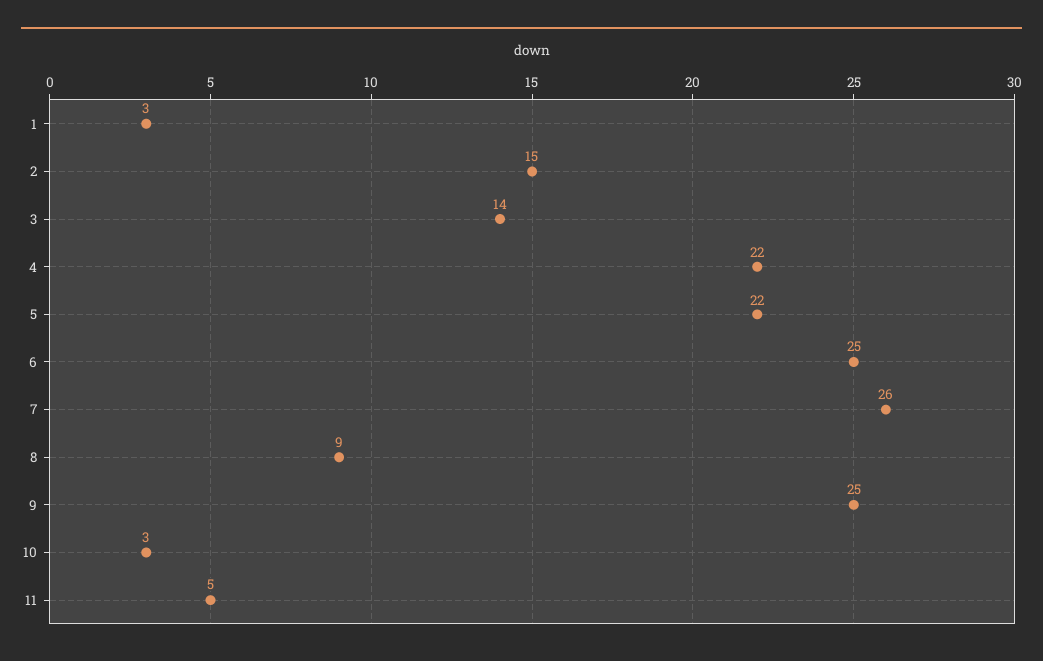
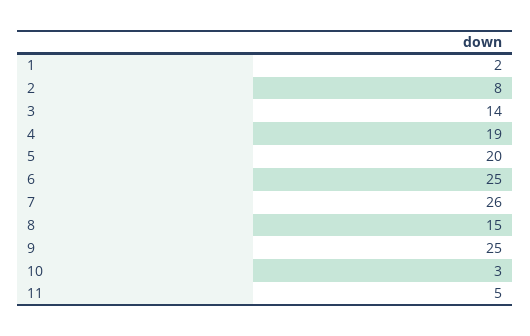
1: 3 -> 2
2: 15 -> 8
4: 22 -> 19
5: 22 -> 20
8: 9 -> 15

